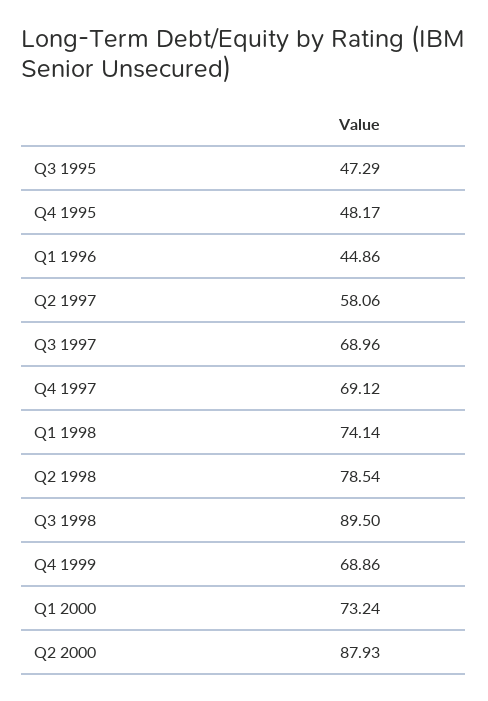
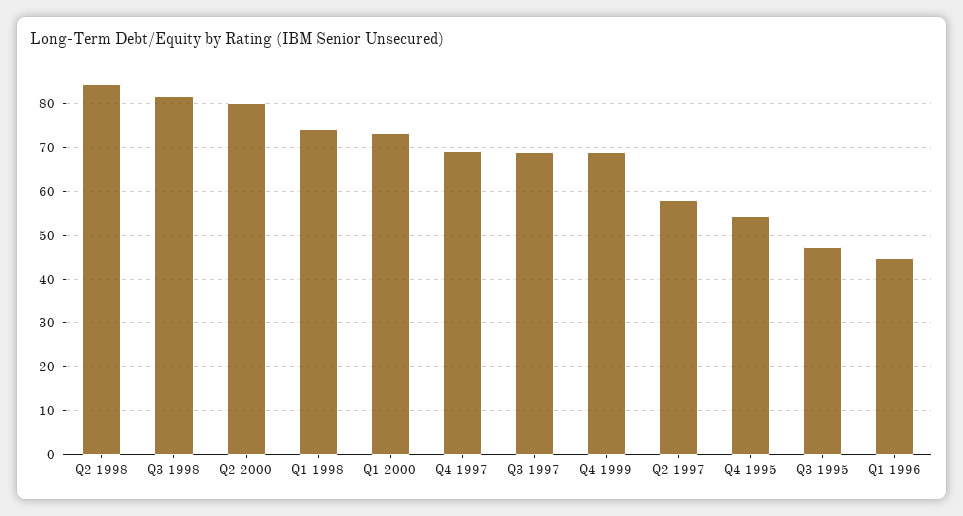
Q4 1995: 48.17 -> 54
Q2 1998: 78.54 -> 84
Q3 1998: 89.5 -> 82
Q2 2000: 87.93 -> 80

